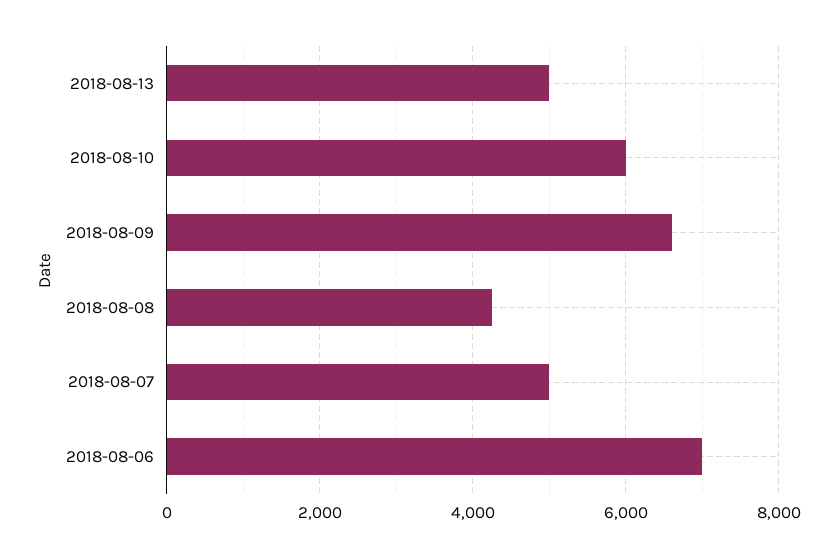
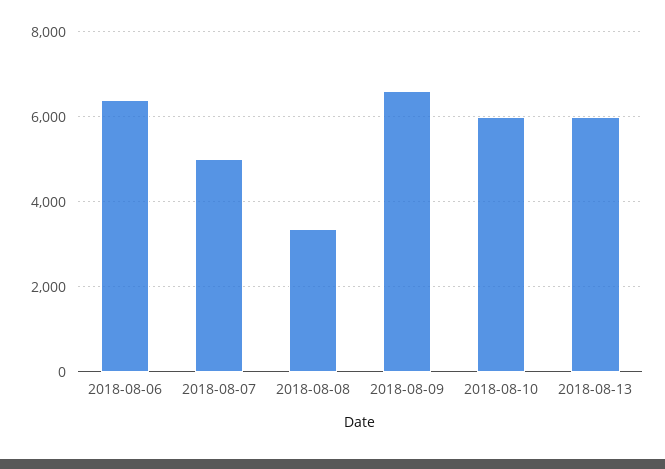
2018-08-13: 5000 -> 6000
2018-08-08: 4200 -> 3400
2018-08-06: 7000 -> 6400

